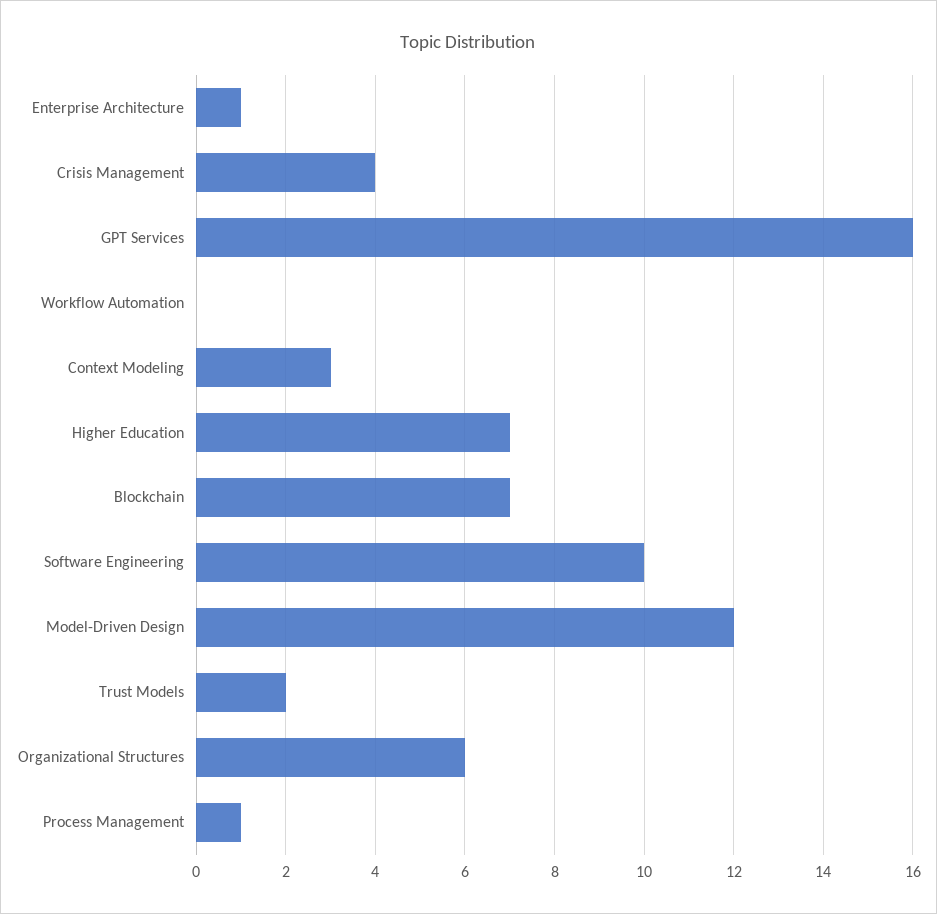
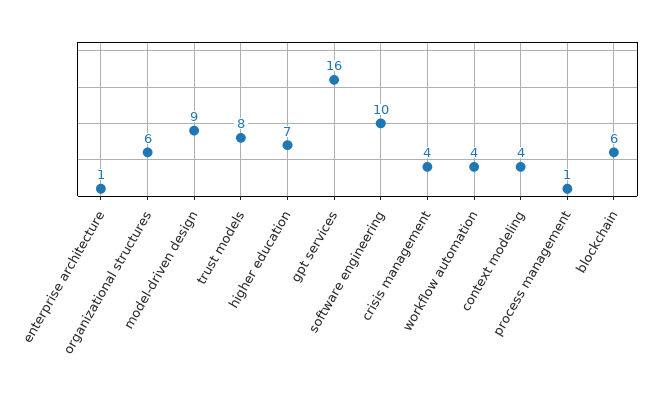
Workflow Automation: 0 -> 4
Context Modeling: 3 -> 4
Blockchain: 7 -> 6
Model-Driven Design: 12 -> 9
Trust Models: 2 -> 8

